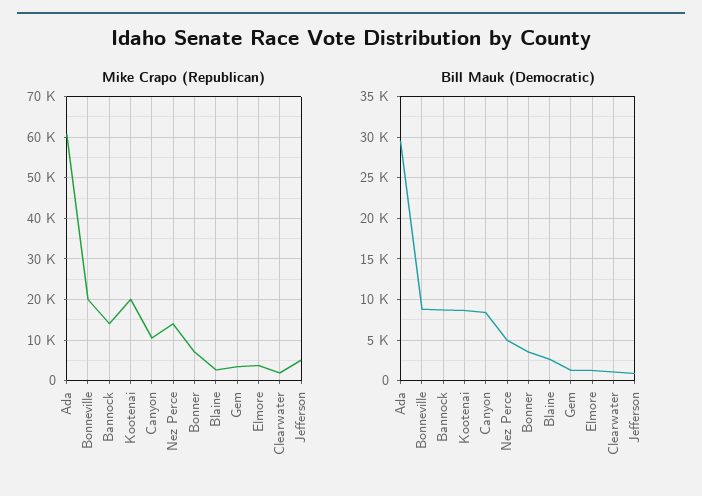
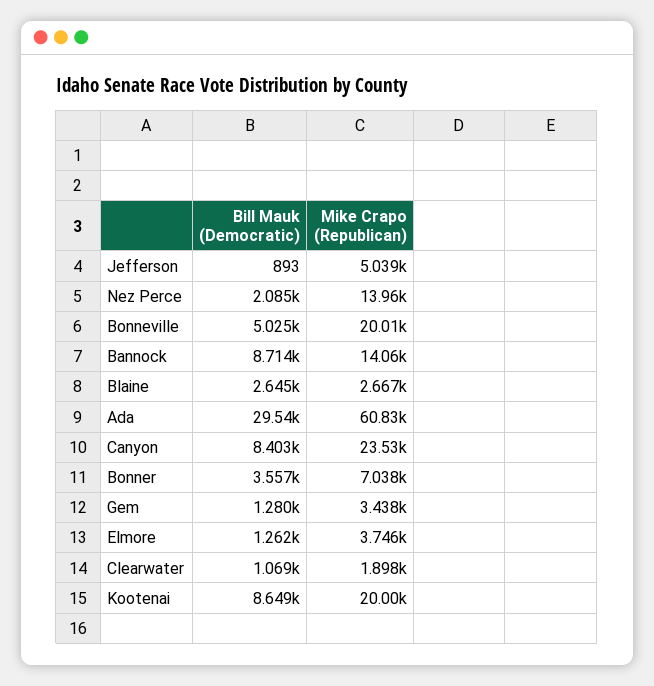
Mike Crapo (Republican), Canyon: 10000 -> 23530
Bill Mauk (Democratic), Bonneville: 9000 -> 5025
Bill Mauk (Democratic), Nez Perce: 5000 -> 2085

